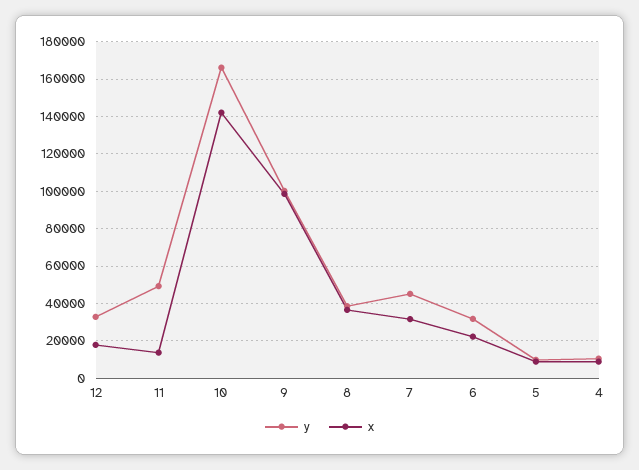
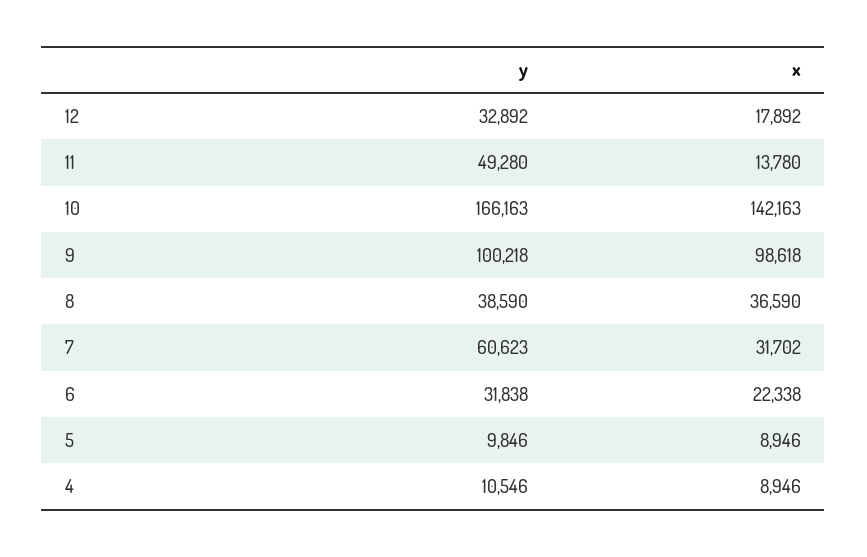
y, 7: 45000 -> 60623

